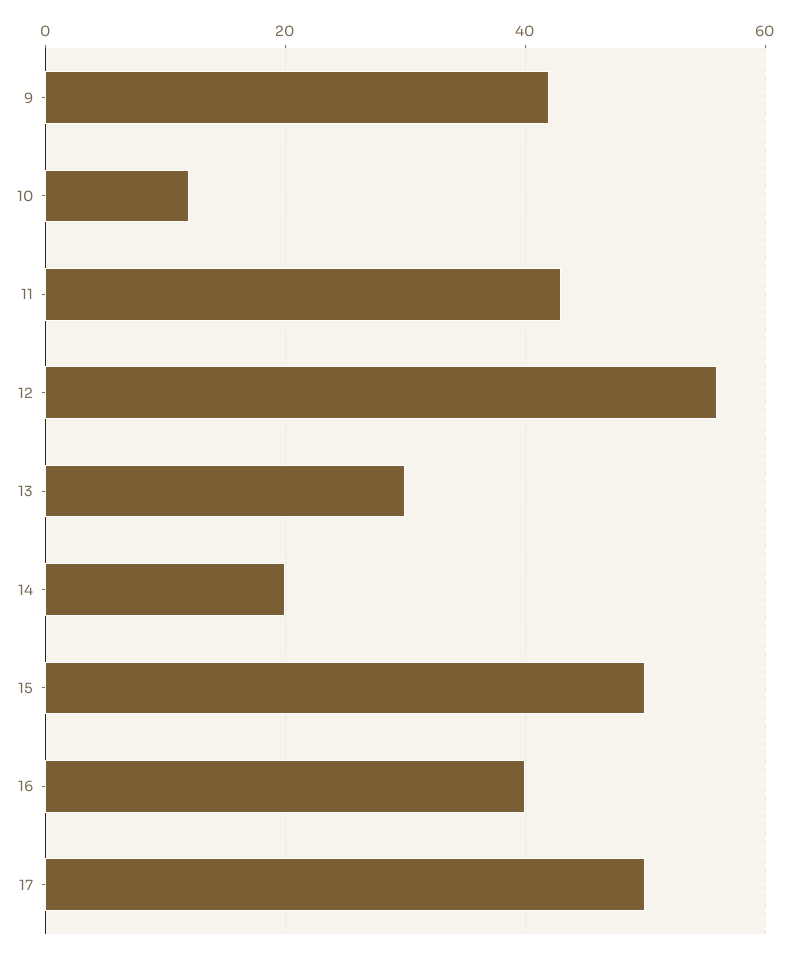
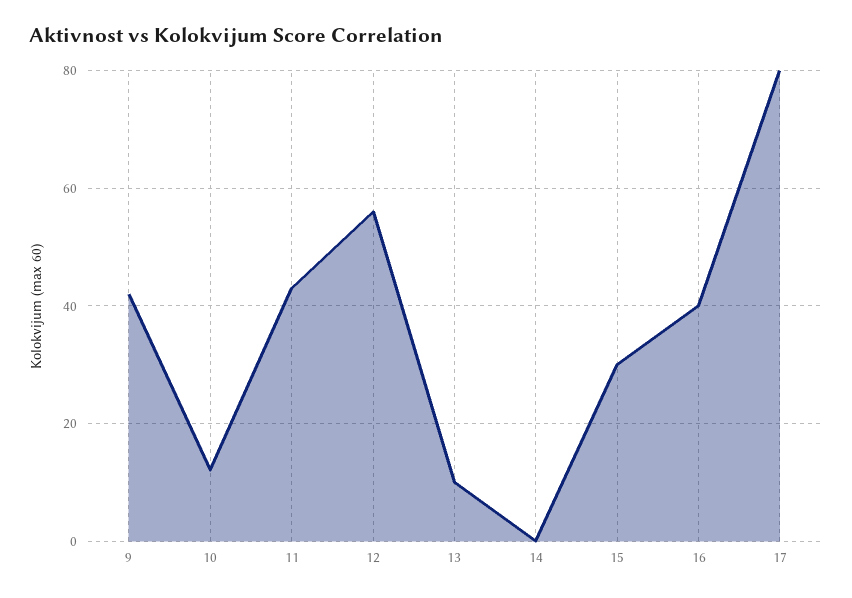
13: 30 -> 10
14: 20 -> 0
15: 50 -> 30
17: 50 -> 80

